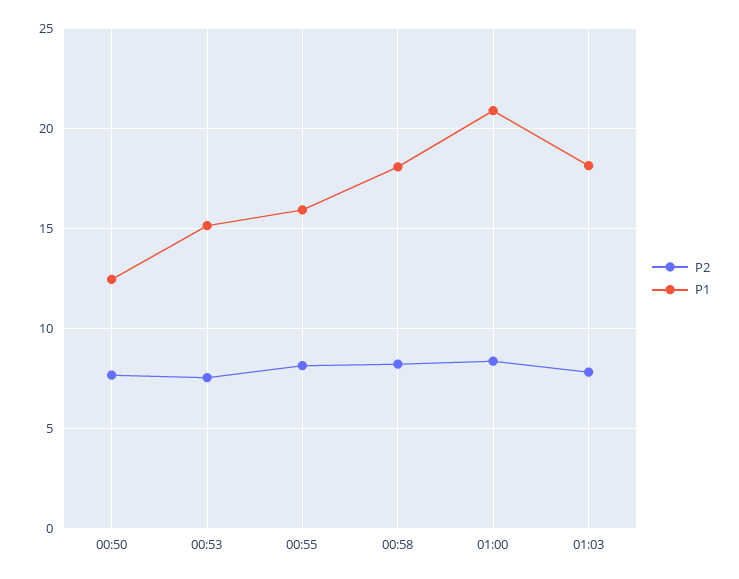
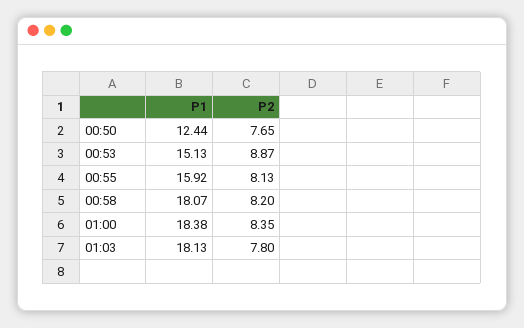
P2, 00:53: 7.5 -> 8.87
P1, 01:00: 21 -> 18.38

